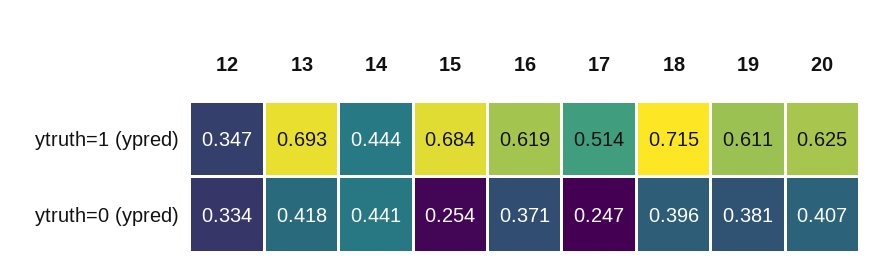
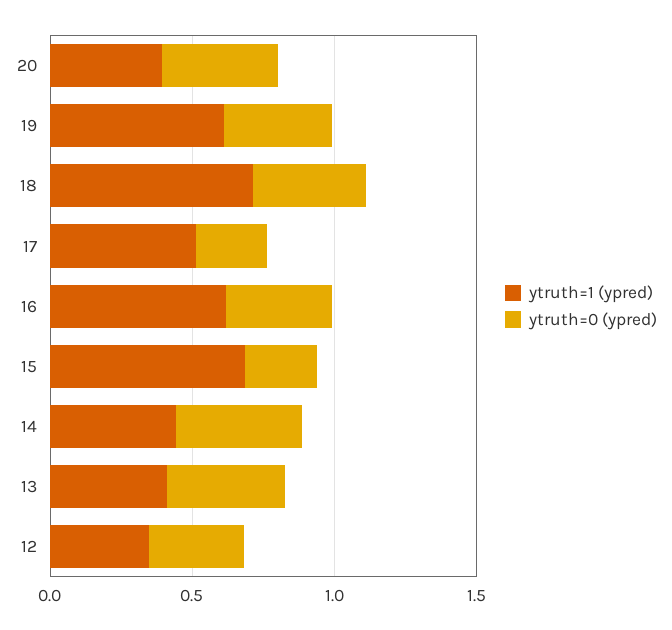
ytruth=1 (ypred), 13: 0.693 -> 0.4
ytruth=1 (ypred), 20: 0.625 -> 0.4

